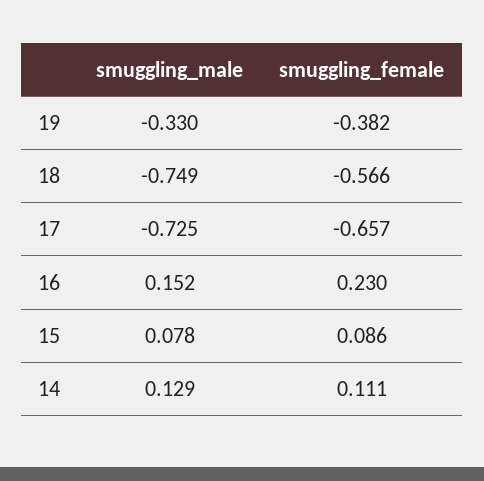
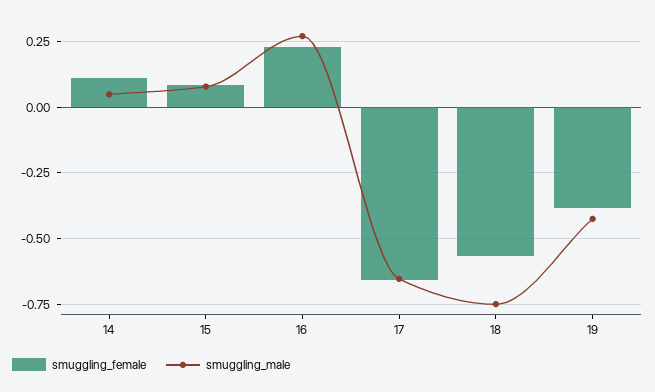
smuggling_male, 19: -0.33 -> -0.425
smuggling_male, 17: -0.725 -> -0.65
smuggling_male, 16: 0.152 -> 0.275
smuggling_male, 14: 0.129 -> 0.05

